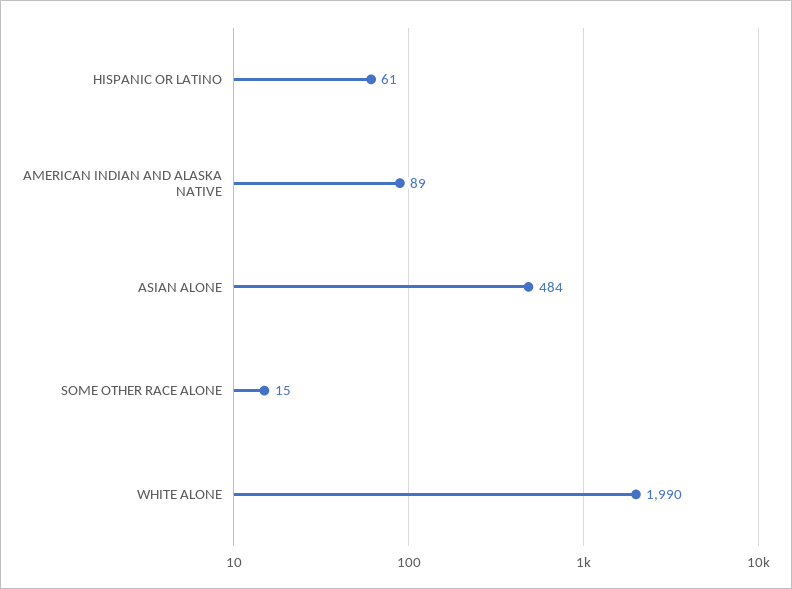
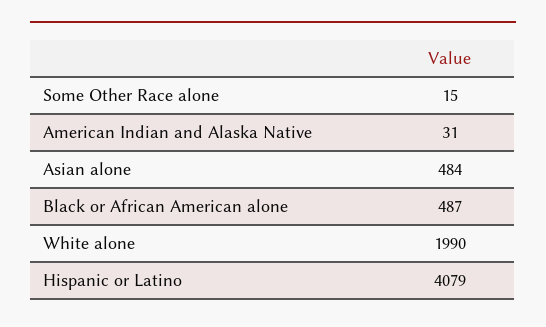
HISPANIC OR LATINO: 61 -> 4079
AMERICAN INDIAN AND ALASKA NATIVE: 89 -> 31
Black or African American alone: none -> 487

